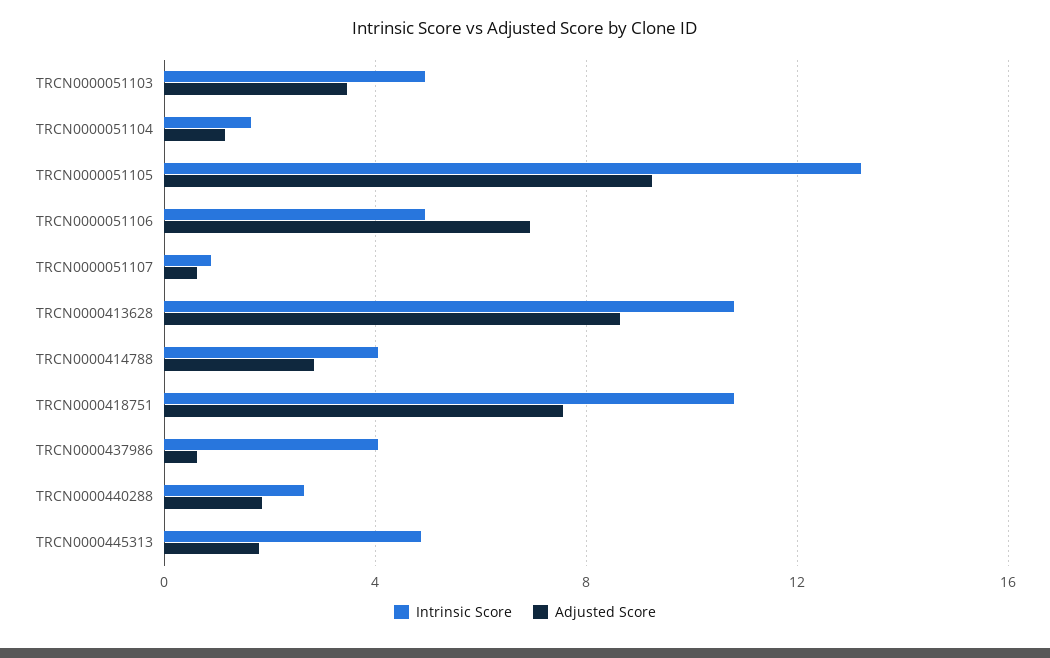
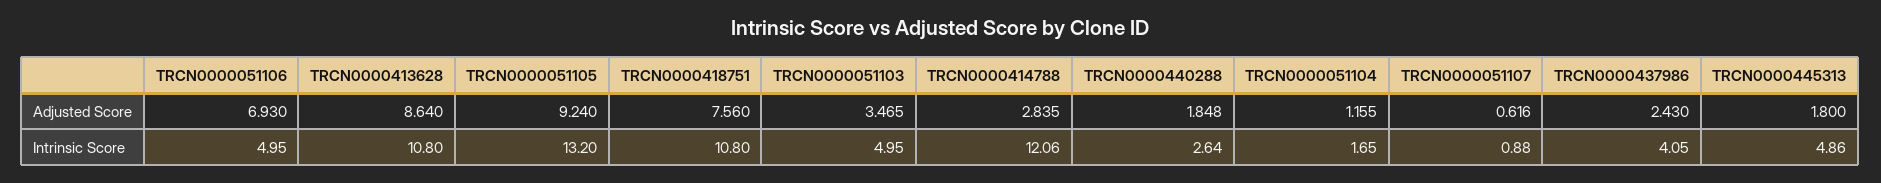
Intrinsic Score, TRCN0000414788: 4 -> 12.06
Adjusted Score, TRCN0000437986: 0.5 -> 2.43

